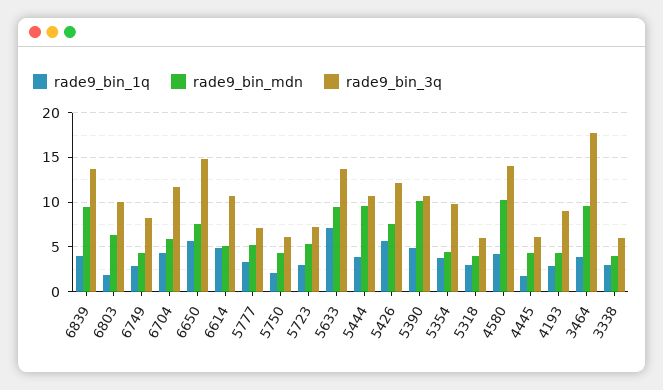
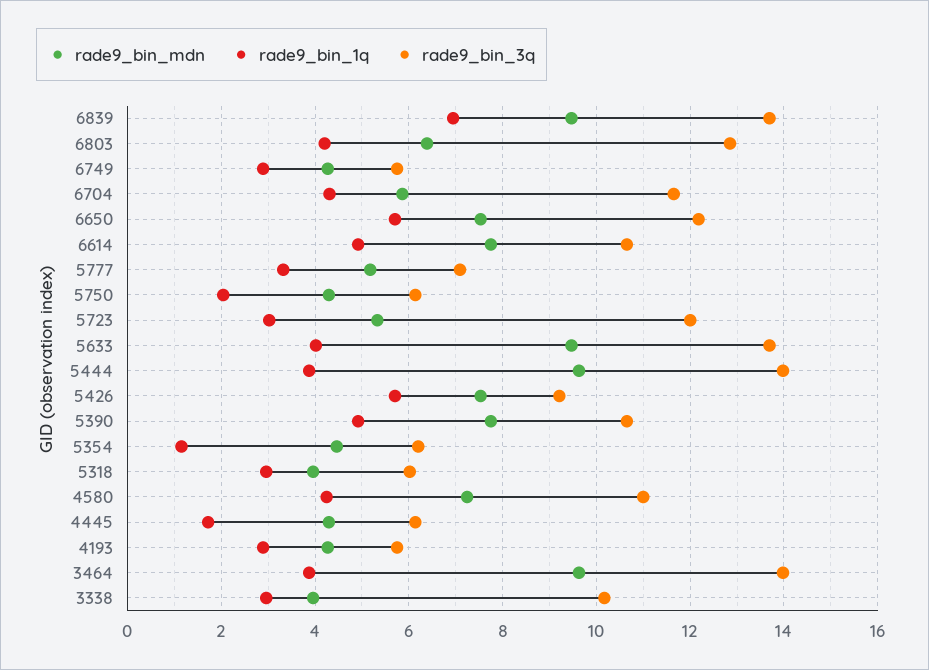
rade9_bin_1q, 6839: 4 -> 7
rade9_bin_1q, 6803: 2 -> 4.2
rade9_bin_3q, 6803: 10 -> 12.8
rade9_bin_3q, 6749: 8 -> 5.8
rade9_bin_3q, 6650: 15 -> 12.2
rade9_bin_mdn, 6614: 5 -> 7.8
rade9_bin_3q, 5723: 7 -> 12
rade9_bin_1q, 5633: 7 -> 4
rade9_bin_3q, 5444: 11 -> 14
rade9_bin_3q, 5426: 12 -> 9.2
rade9_bin_mdn, 5390: 10 -> 7.8
rade9_bin_1q, 5354: 4 -> 1.2
rade9_bin_3q, 5354: 10 -> 6.2
rade9_bin_mdn, 4580: 10 -> 7.2
rade9_bin_3q, 4580: 14 -> 11
rade9_bin_3q, 4193: 9 -> 5.8
rade9_bin_3q, 3464: 18 -> 14
rade9_bin_3q, 3338: 6 -> 10.2

